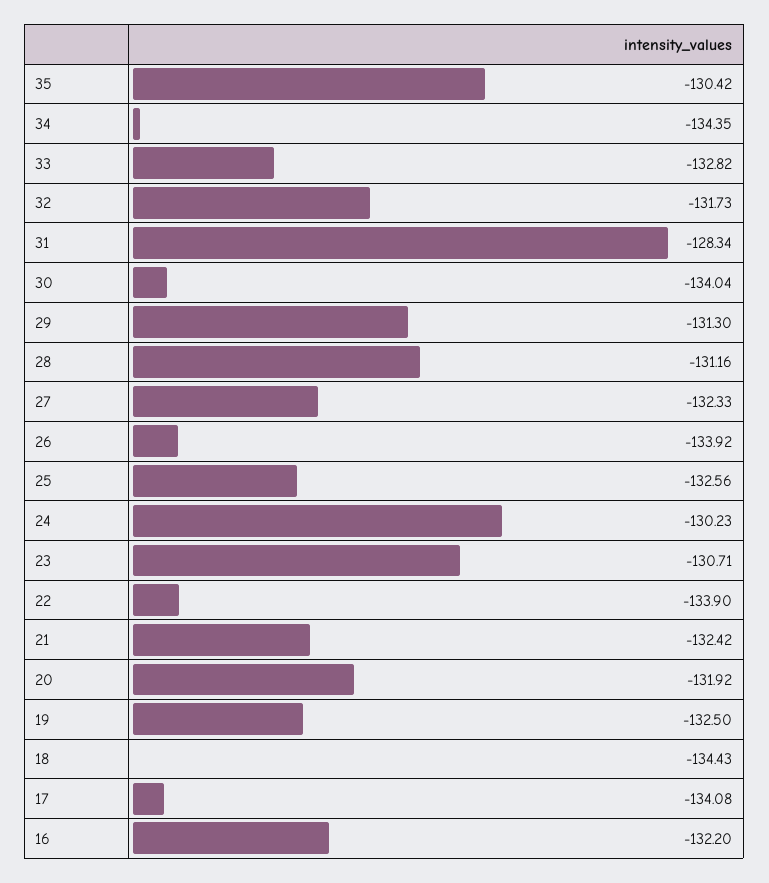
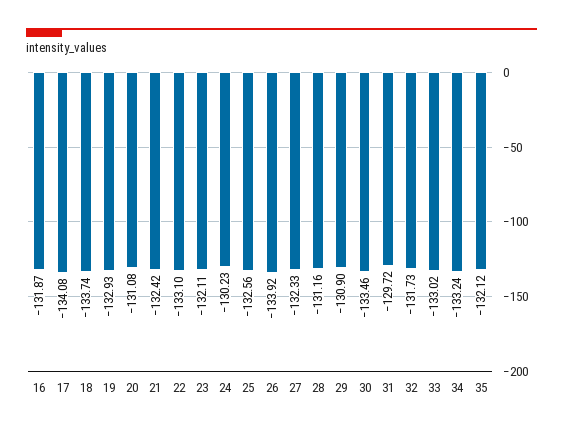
35: -130.42 -> -132.12
34: -134.35 -> -133.24
33: -132.82 -> -133.02
31: -128.34 -> -129.72
30: -134.04 -> -133.46
29: -131.3 -> -130.9
23: -130.71 -> -132.11
22: -133.9 -> -133.1
20: -131.92 -> -131.08
19: -132.5 -> -132.93
18: -134.43 -> -133.74
16: -132.2 -> -131.87

